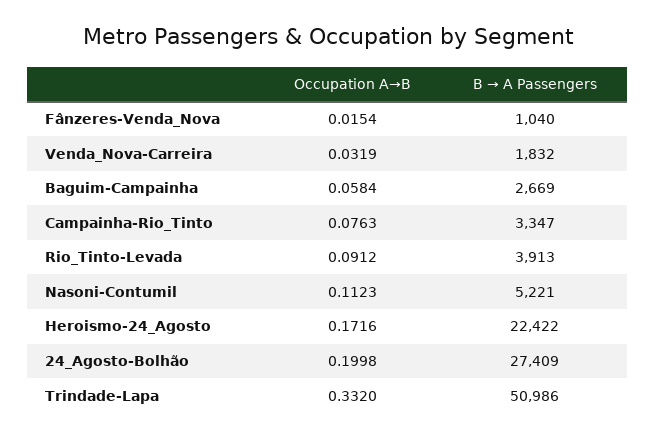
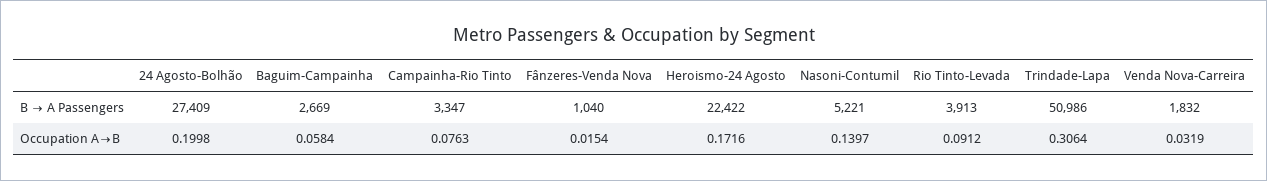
Occupation A→B, Nasoni-Contumil: 0.1123 -> 0.1397
Occupation A→B, Trindade-Lapa: 0.332 -> 0.3064

